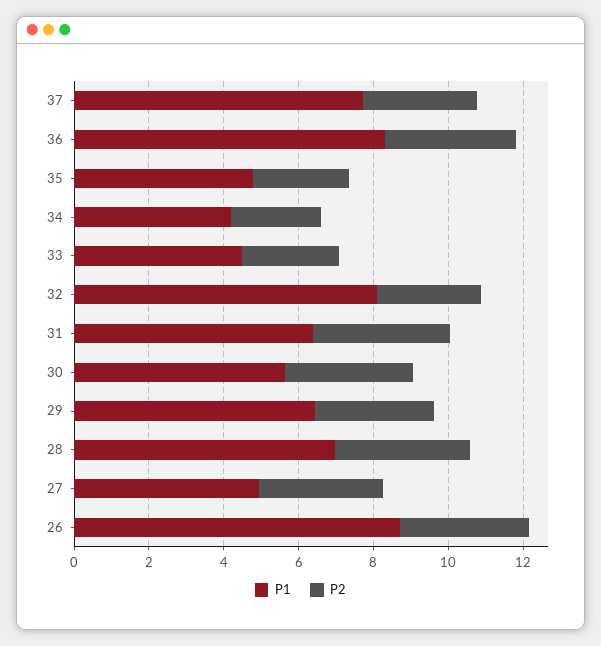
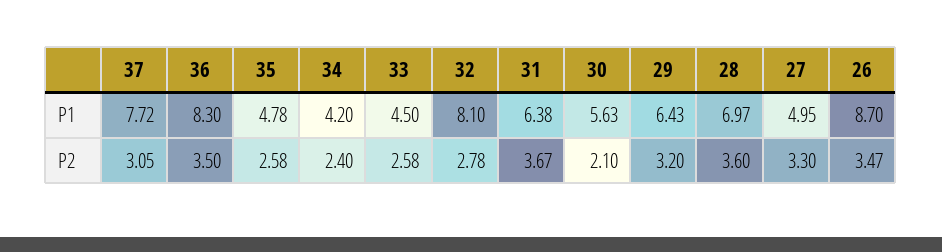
P2, 30: 3.5 -> 2.1

